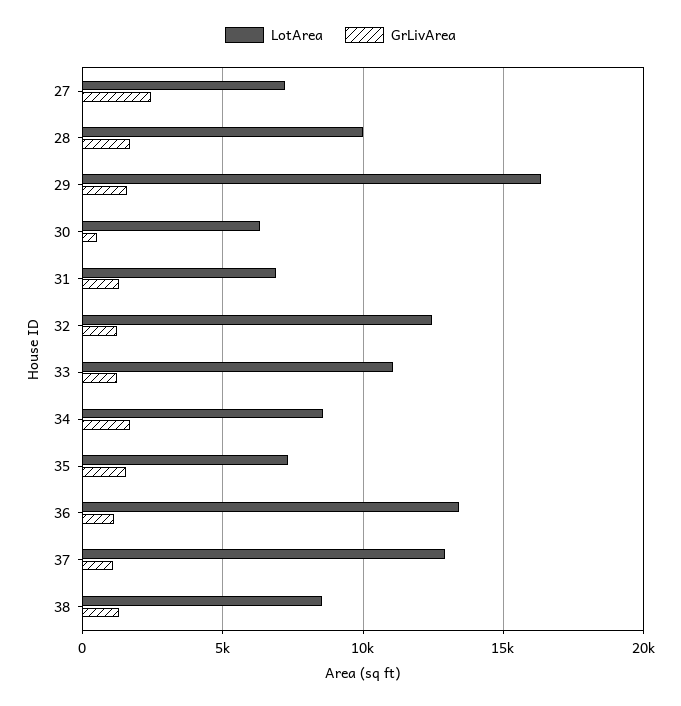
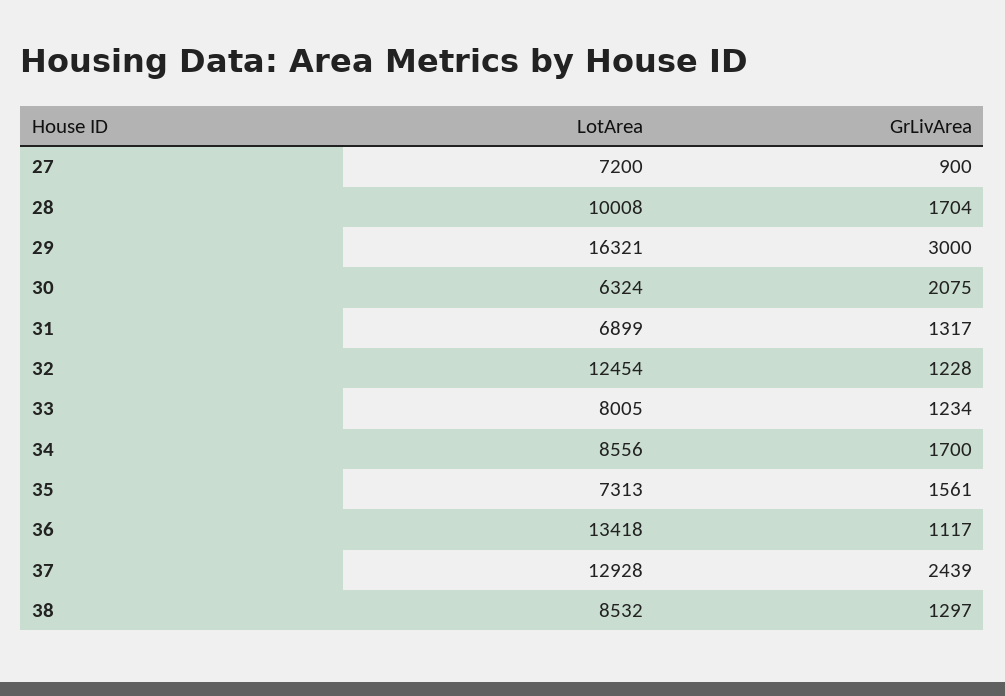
GrLivArea, 27: 2500 -> 900
GrLivArea, 29: 1500 -> 3000
GrLivArea, 30: 500 -> 2075
LotArea, 33: 11000 -> 8005
GrLivArea, 37: 1000 -> 2439

